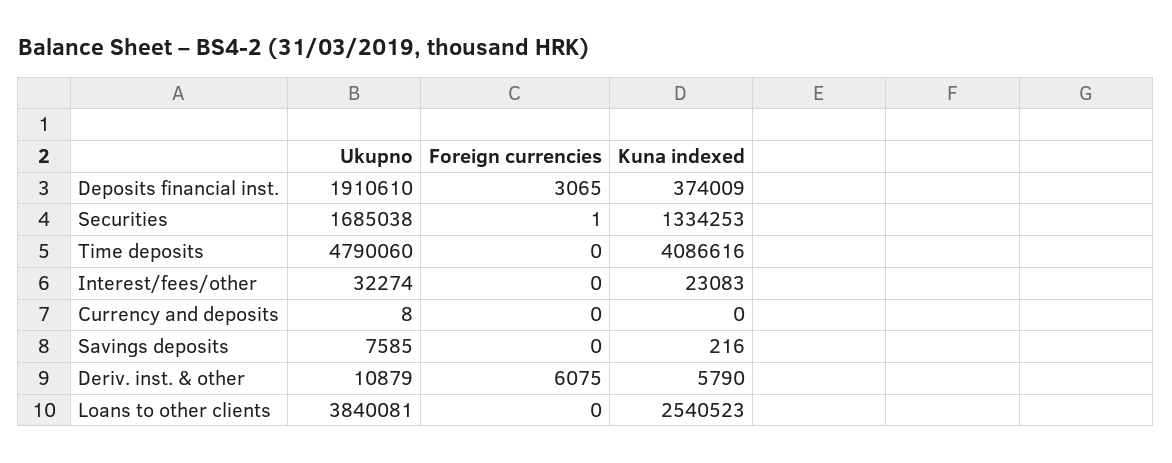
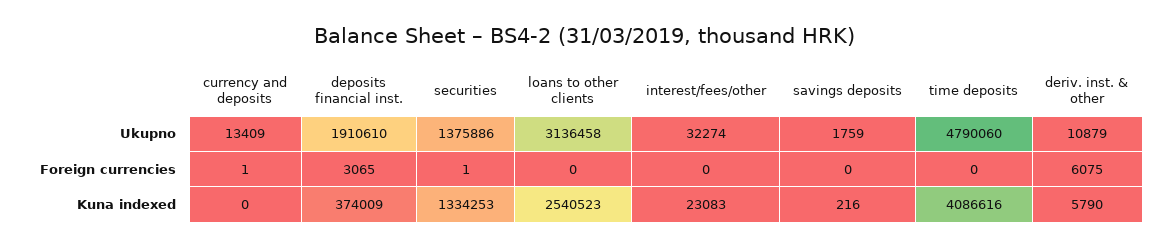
Ukupno, Securities: 1685038 -> 1375886
Ukupno, Currency and deposits: 8 -> 13409
Foreign currencies, Currency and deposits: 0 -> 1
Ukupno, Savings deposits: 7585 -> 1759
Ukupno, Loans to other clients: 3840081 -> 3136458

